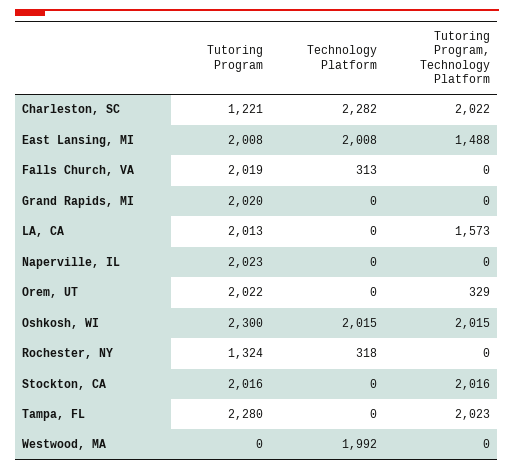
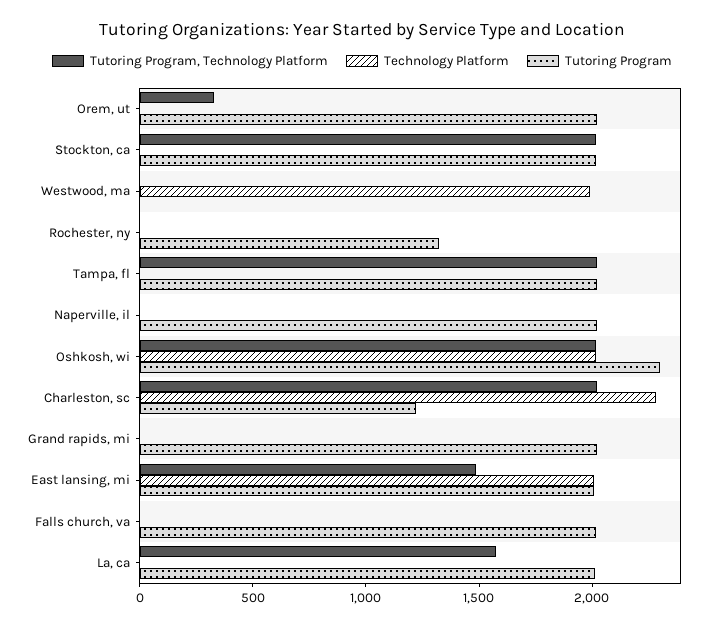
Technology Platform, Falls Church, VA: 313 -> 0
Technology Platform, Rochester, NY: 318 -> 0
Tutoring Program, Tampa, FL: 2280 -> 2000

